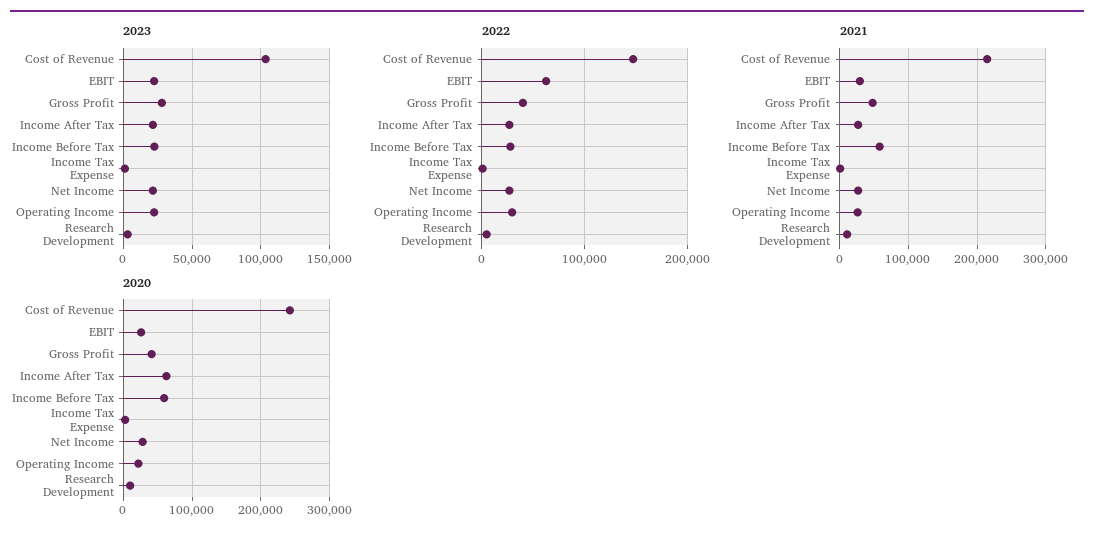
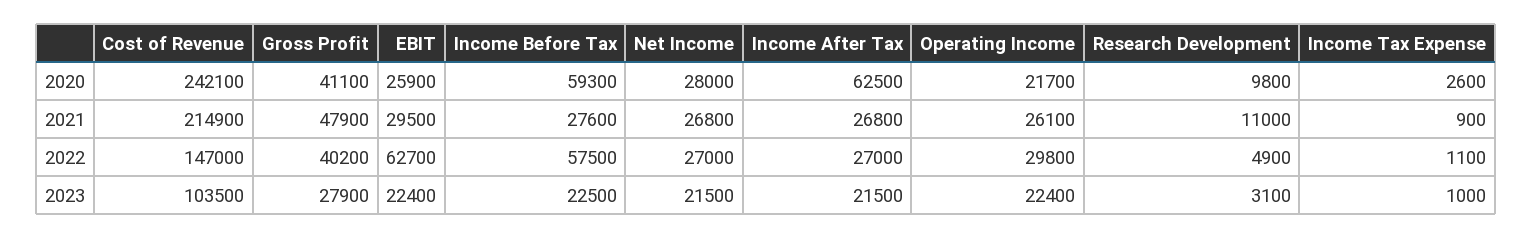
2022, Income Before Tax: 30000 -> 57500
2021, Income Before Tax: 60000 -> 27600

